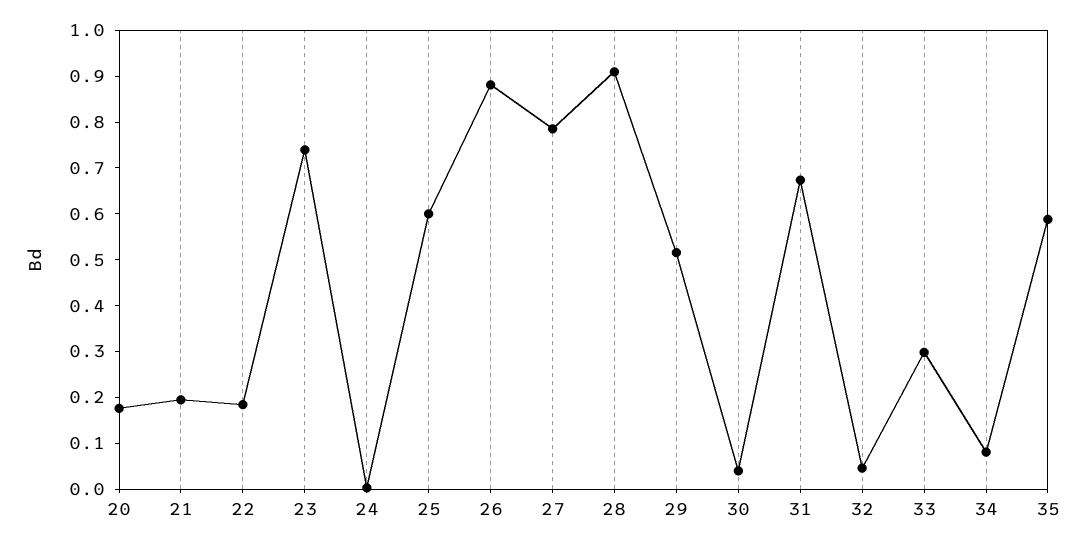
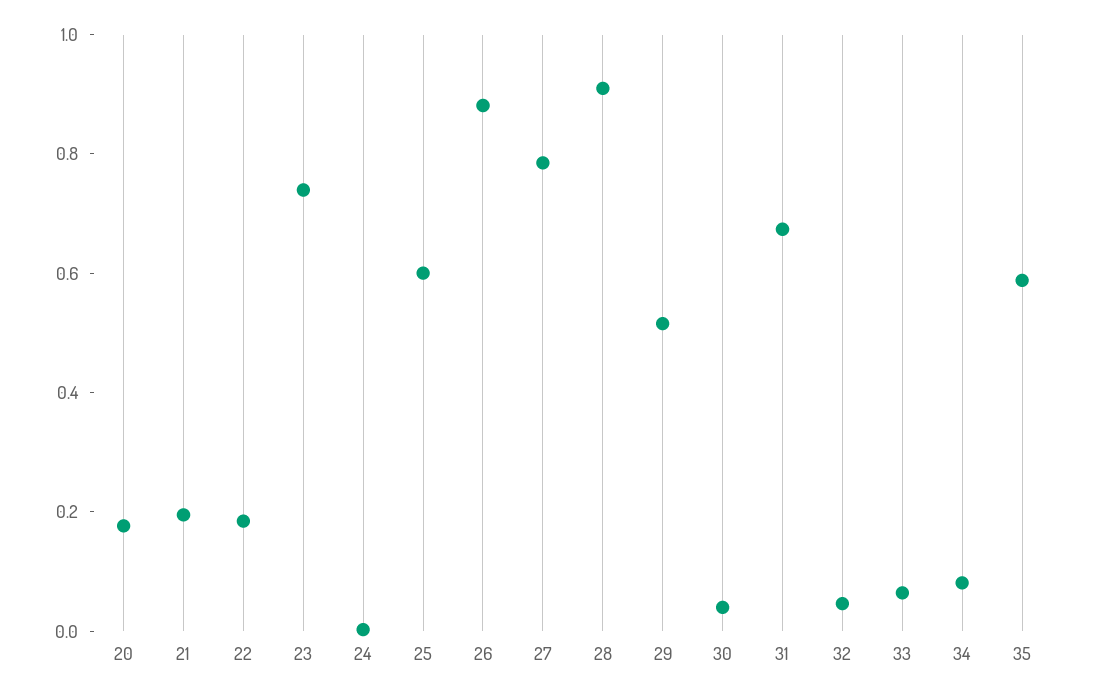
33: 0.3 -> 0.05

